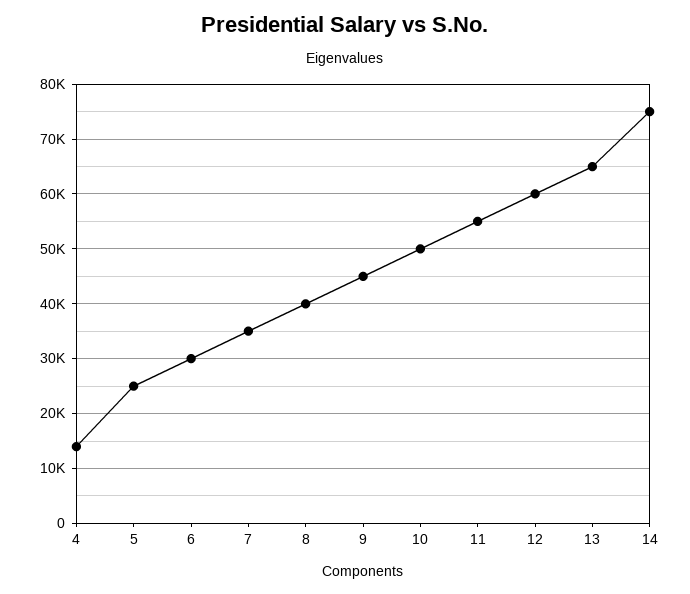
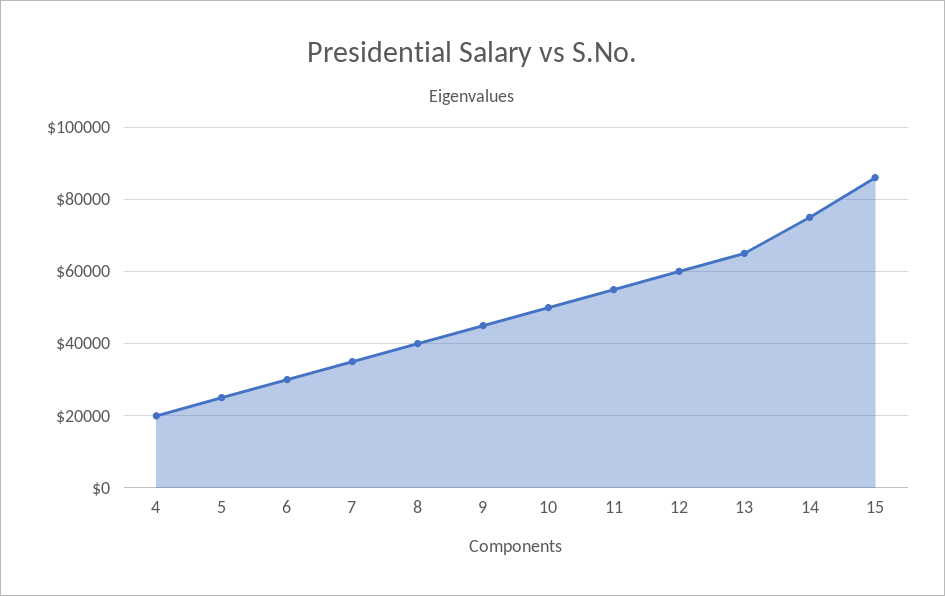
4: 14000 -> 20000
15: none -> 86000

